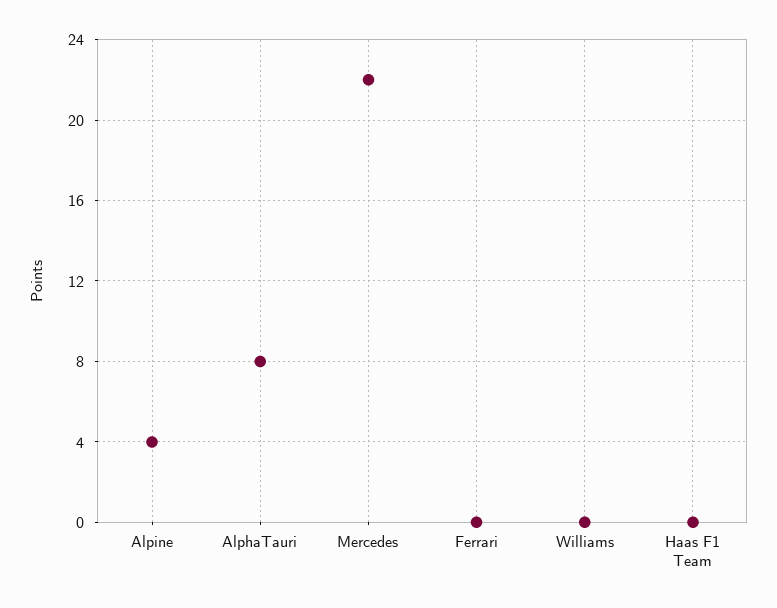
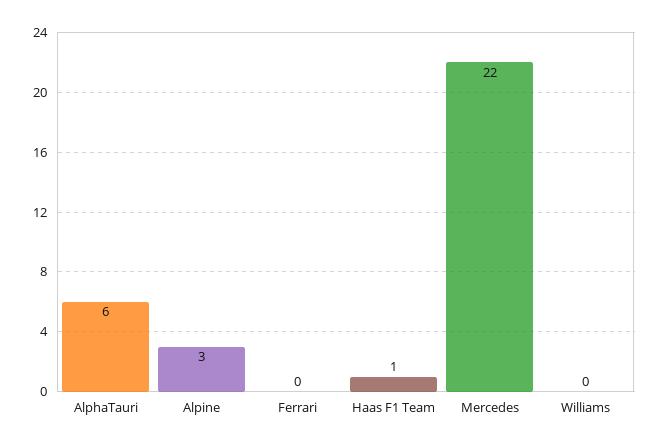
Alpine: 4 -> 3
AlphaTauri: 8 -> 6
Haas F1 Team: 0 -> 1

